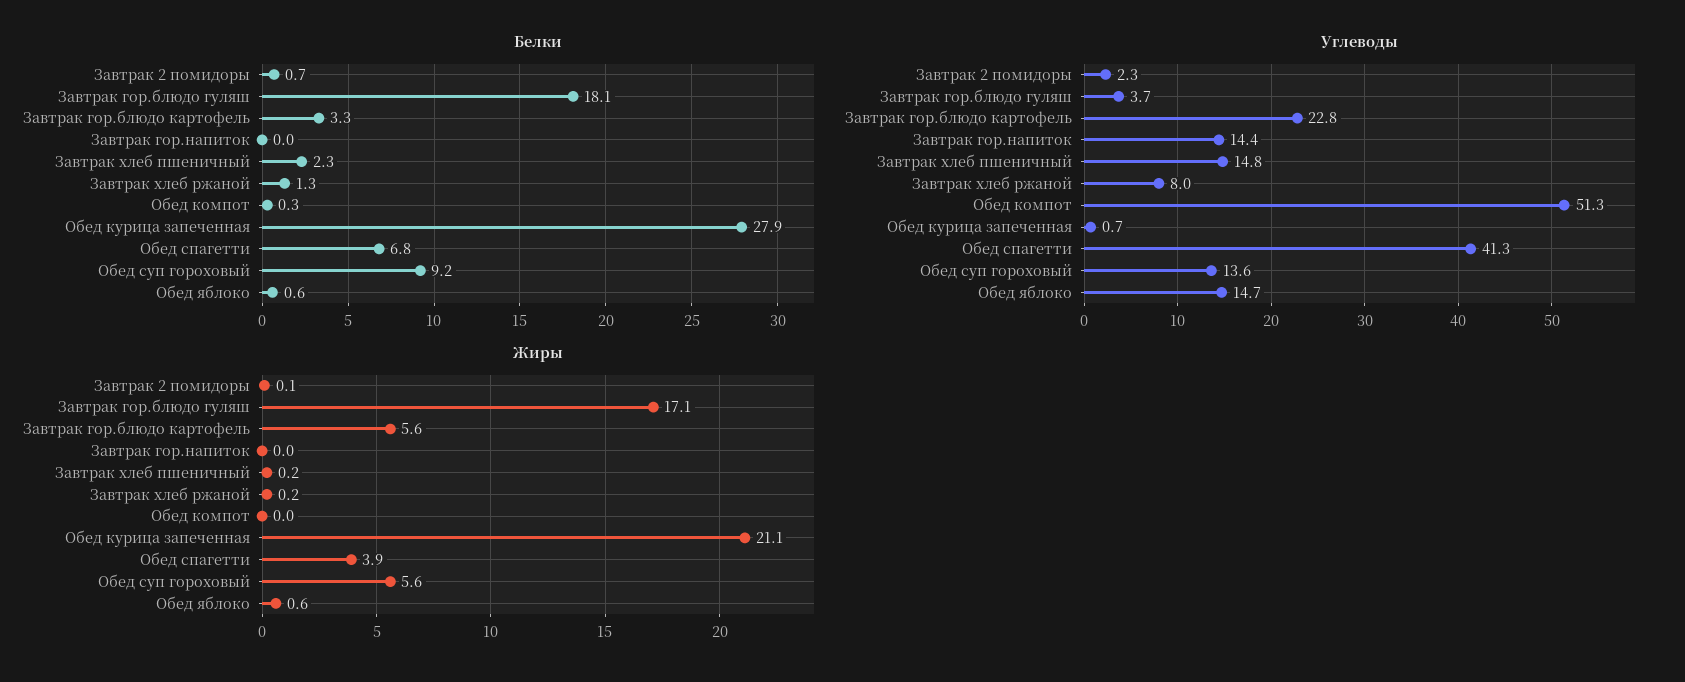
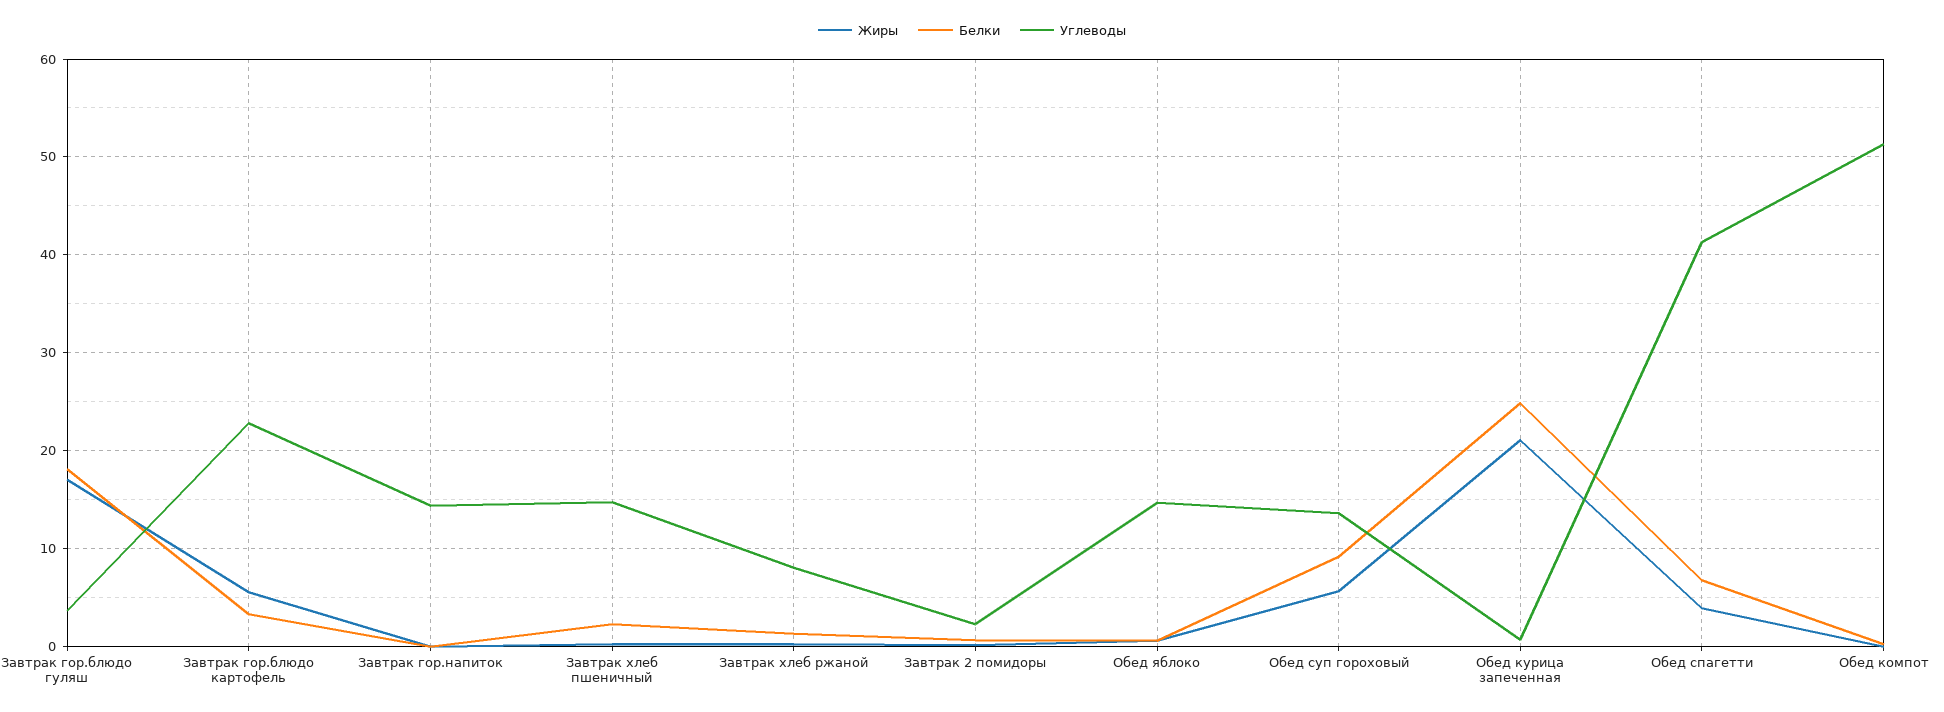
Белки, Обед курица запеченная: 27.9 -> 25

